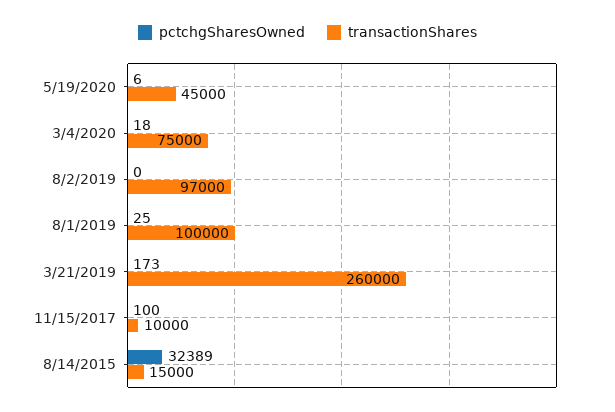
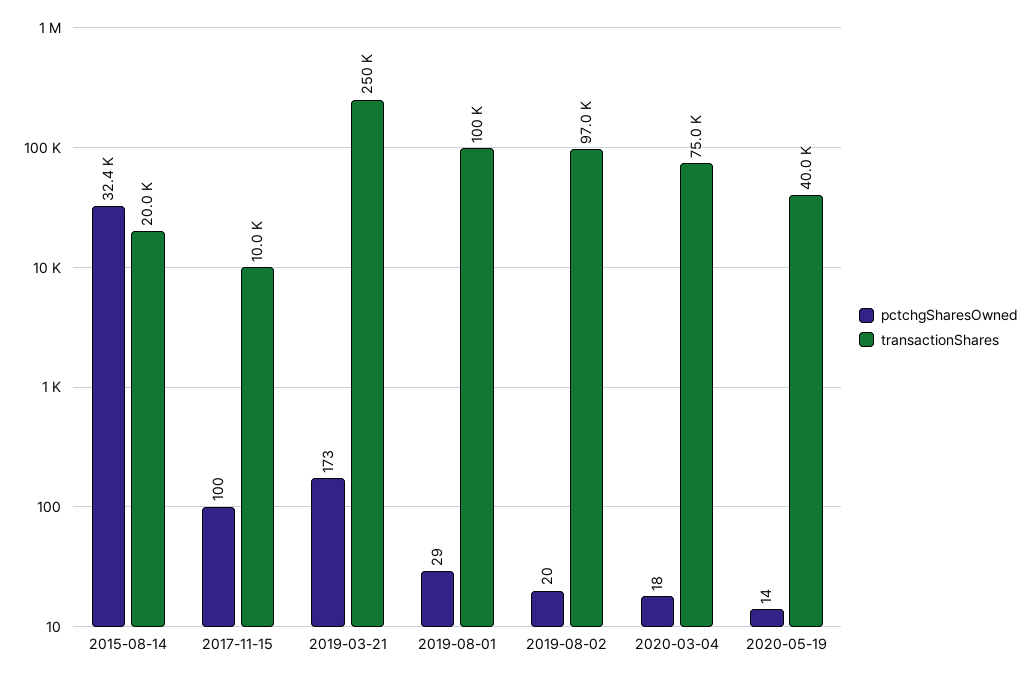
pctchgSharesOwned, 5/19/2020: 6 -> 14
transactionShares, 5/19/2020: 45000 -> 40000
pctchgSharesOwned, 8/2/2019: 0 -> 20
pctchgSharesOwned, 8/1/2019: 25 -> 29
transactionShares, 3/21/2019: 260000 -> 250000
transactionShares, 8/14/2015: 15000 -> 20000

